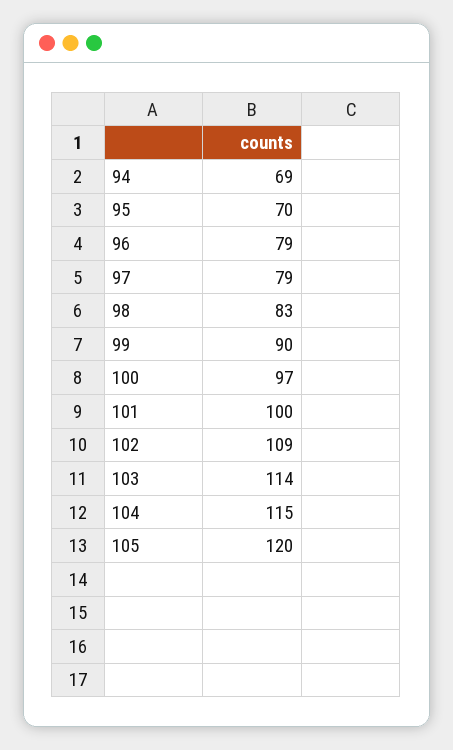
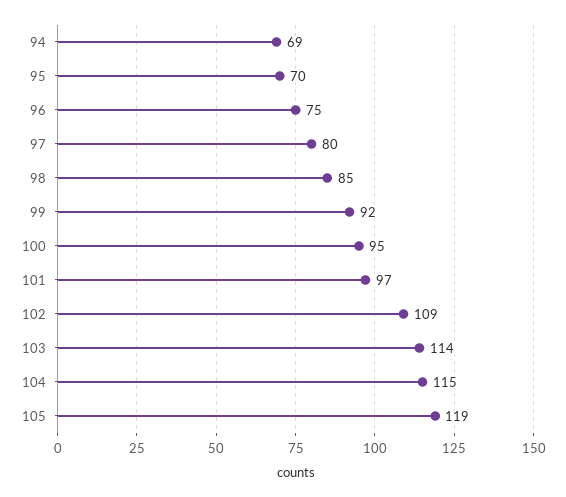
96: 79 -> 75
97: 79 -> 80
98: 83 -> 85
99: 90 -> 92
100: 97 -> 95
101: 100 -> 97
105: 120 -> 119

